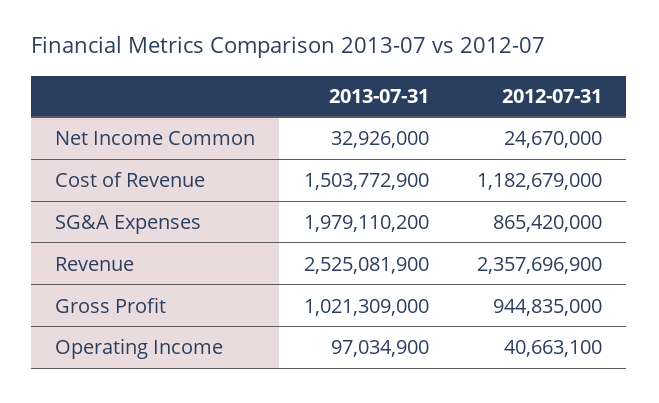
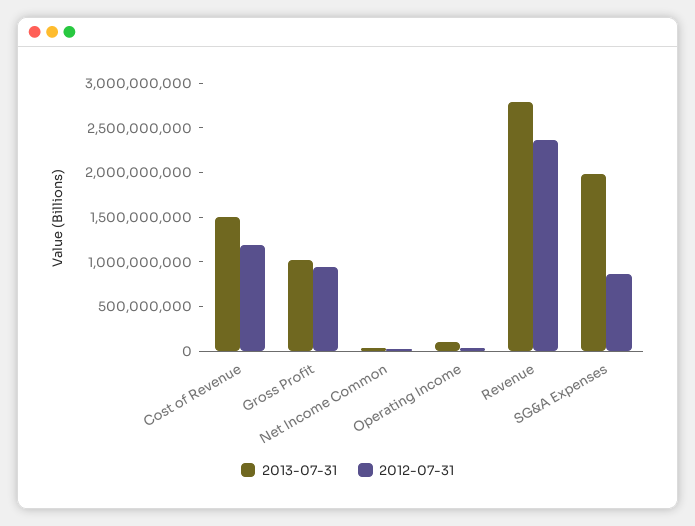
2013-07-31, Revenue: 2525081900 -> 2800000000

